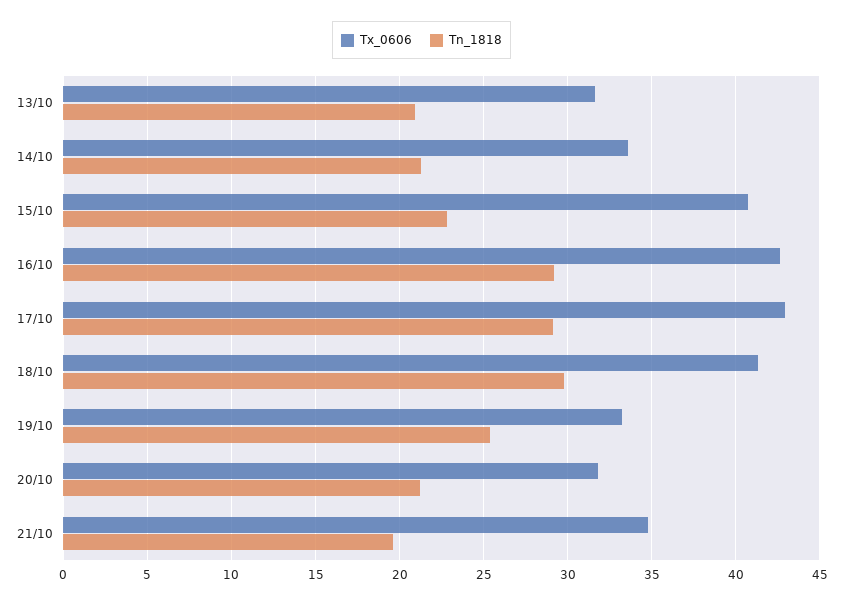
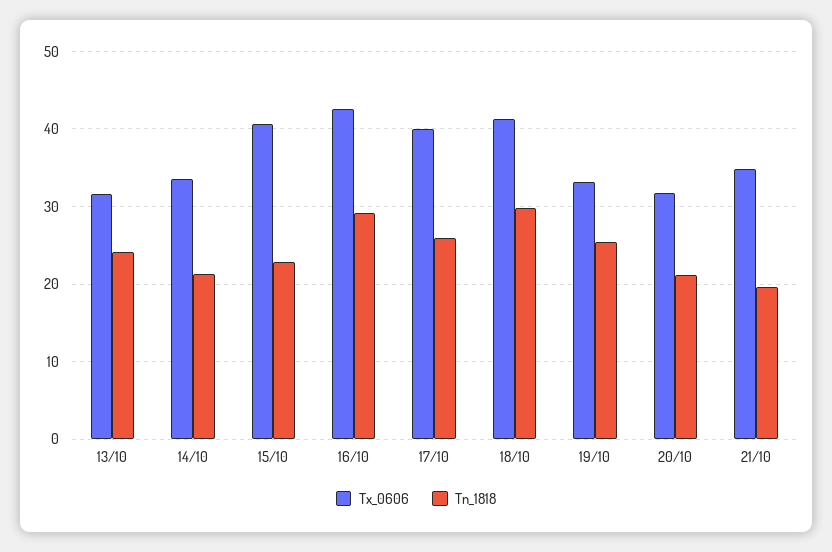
Tn_1818, 13/10: 21 -> 24
Tx_0606, 17/10: 43 -> 40
Tn_1818, 17/10: 29 -> 26

